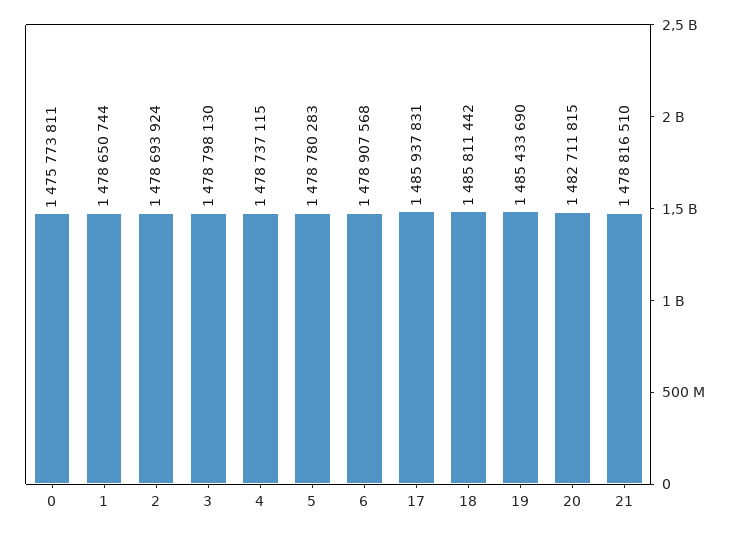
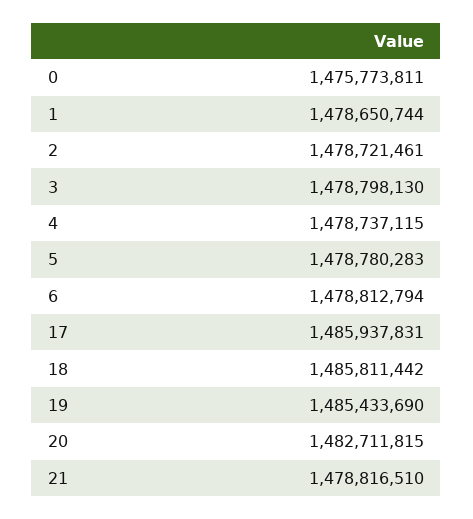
2: 1478693924 -> 1478721461
6: 1478907568 -> 1478812794

